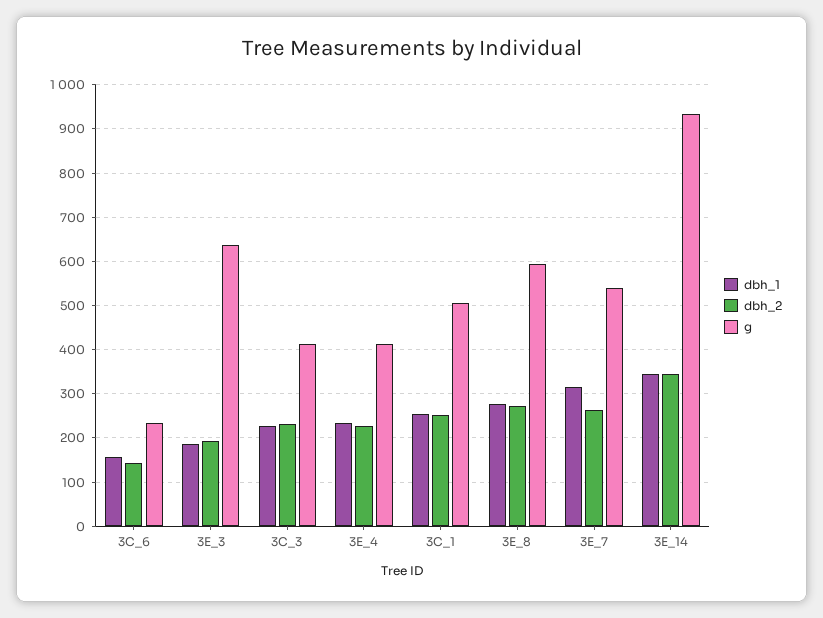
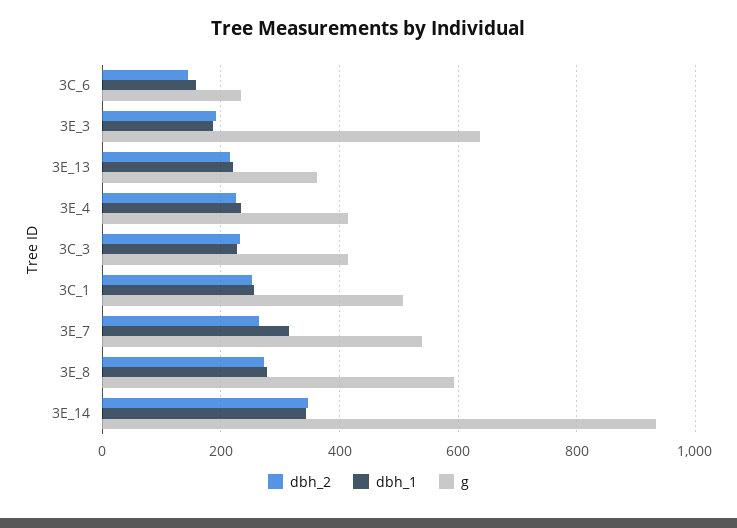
dbh_2, 3E_13: none -> 220
dbh_1, 3E_13: none -> 220
g, 3E_13: none -> 360

